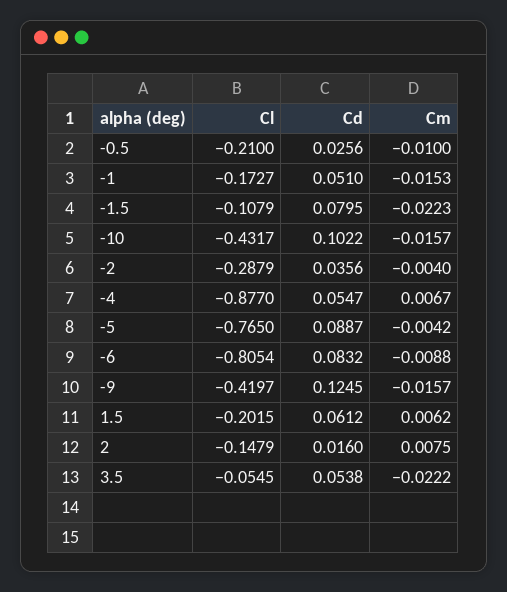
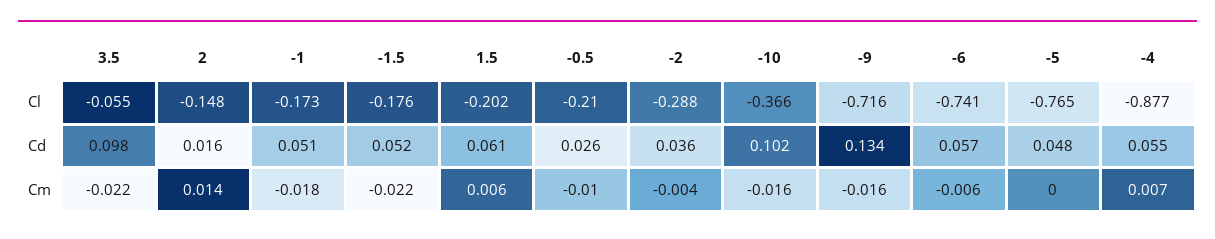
Cm, -1: -0.0153 -> -0.018
Cl, -1.5: -0.1079 -> -0.176
Cd, -1.5: 0.0795 -> 0.052
Cl, -10: -0.4317 -> -0.366
Cd, -5: 0.0887 -> 0.048
Cm, -5: -0.0042 -> 0
Cl, -6: -0.8054 -> -0.741
Cd, -6: 0.0832 -> 0.057
Cm, -6: -0.0088 -> -0.006
Cl, -9: -0.4197 -> -0.716
Cd, -9: 0.1245 -> 0.134
Cm, 2: 0.0075 -> 0.014
Cd, 3.5: 0.0538 -> 0.098

